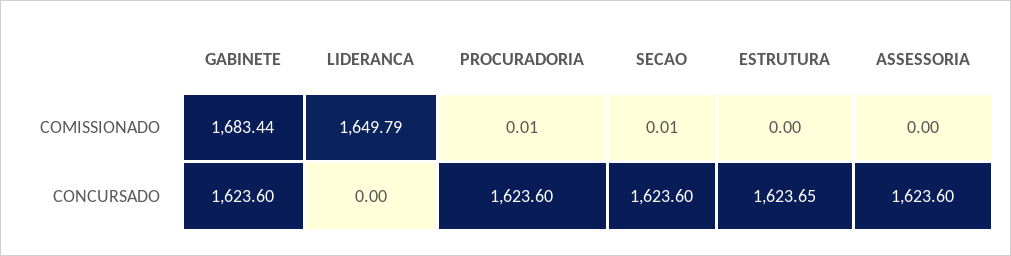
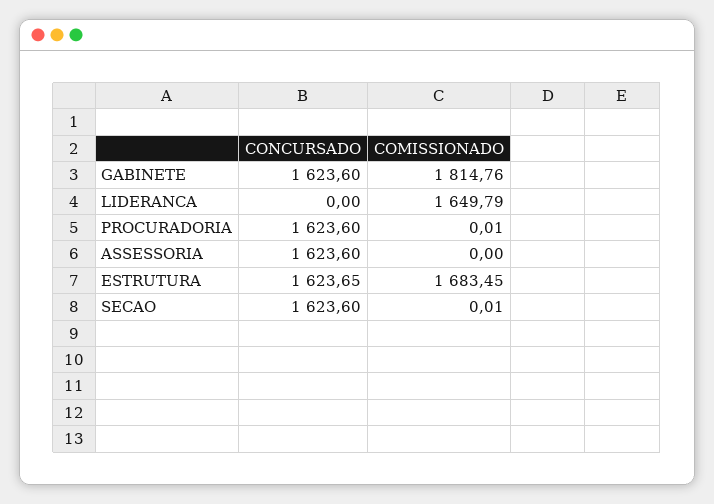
GABINETE, COMISSIONADO: 1683.44 -> 1814.76
ESTRUTURA, COMISSIONADO: 0 -> 1683.45

